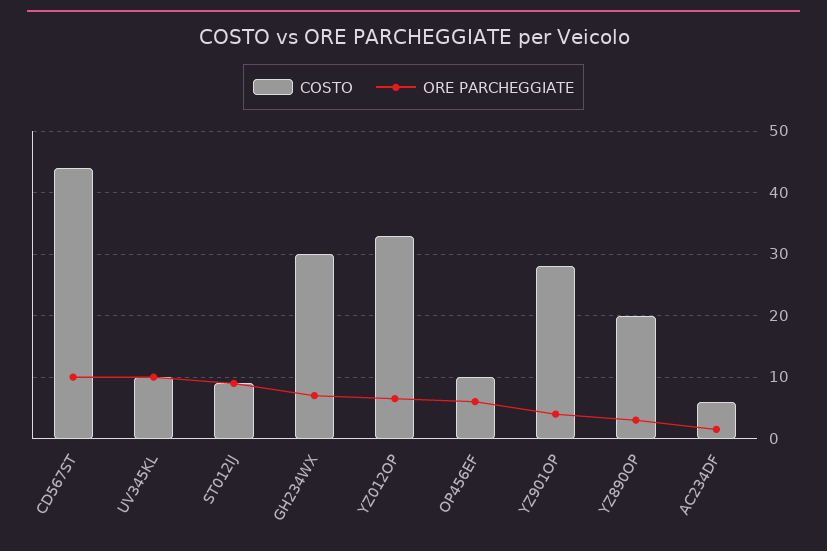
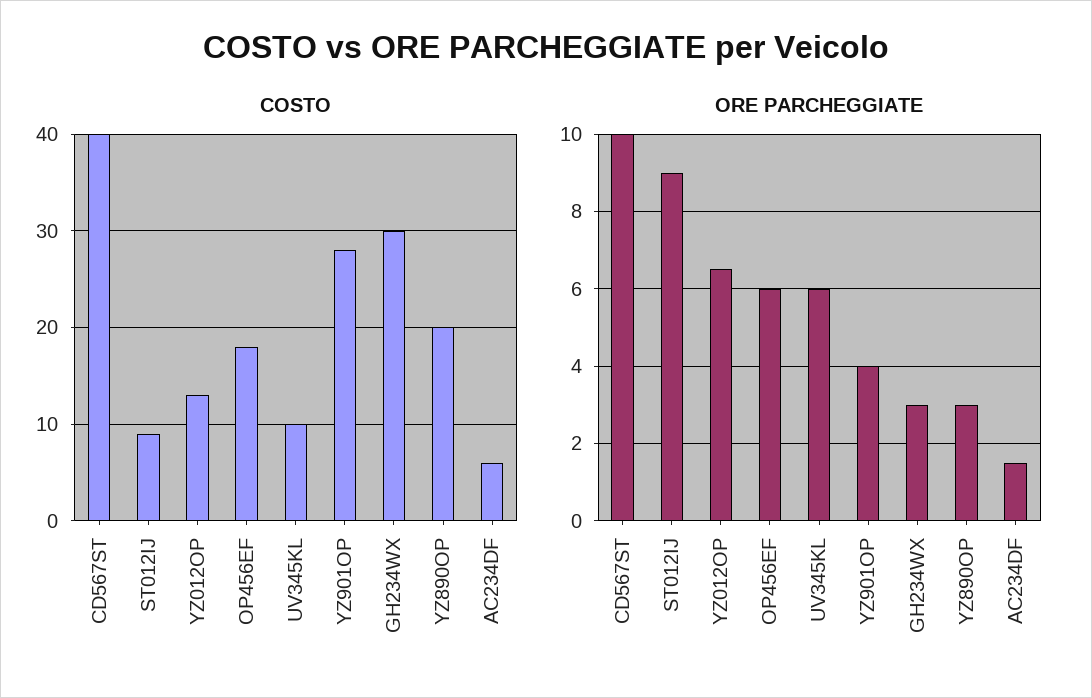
COSTO, CD567ST: 44 -> 40
ORE PARCHEGGIATE, UV345KL: 10 -> 6
ORE PARCHEGGIATE, GH234WX: 7 -> 3
COSTO, YZ012OP: 33 -> 13
COSTO, OP456EF: 10 -> 18

